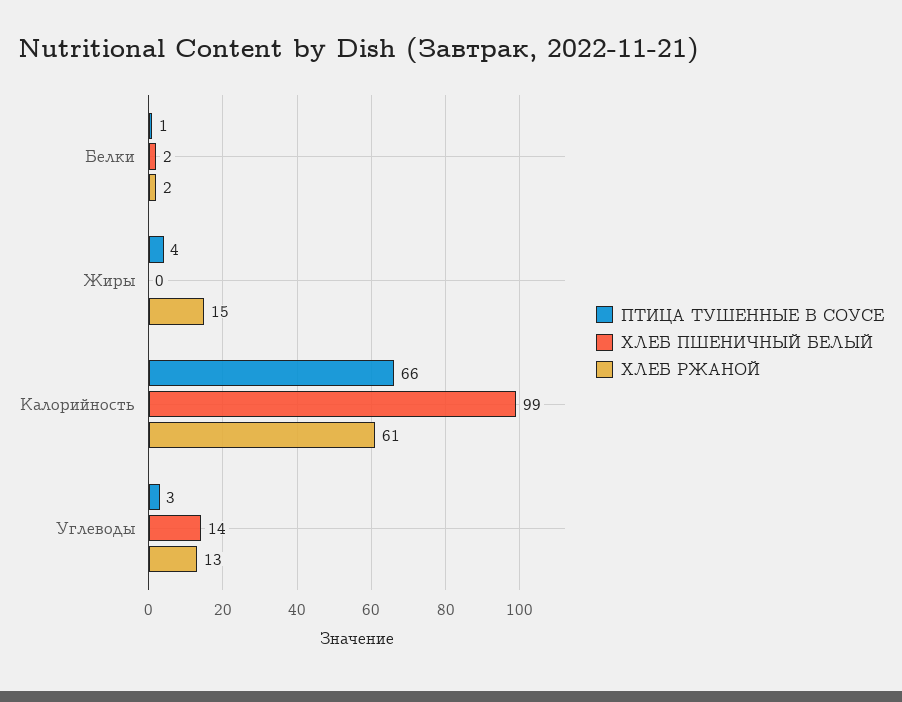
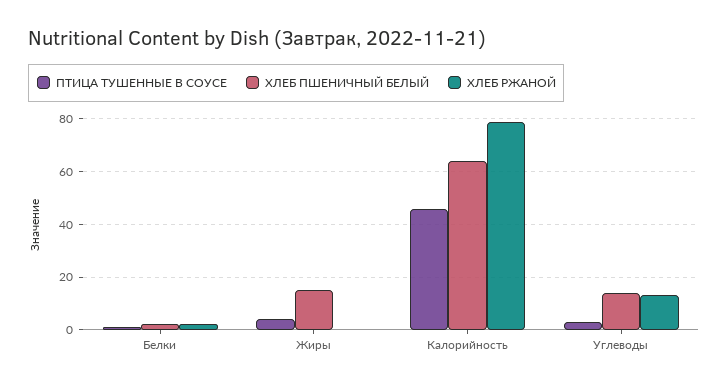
ХЛЕБ ПШЕНИЧНЫЙ БЕЛЫЙ, Жиры: 0 -> 15
ХЛЕБ РЖАНОЙ, Жиры: 15 -> 0
ПТИЦА ТУШЕННЫЕ В СОУСЕ, Калорийность: 66 -> 45
ХЛЕБ ПШЕНИЧНЫЙ БЕЛЫЙ, Калорийность: 99 -> 65
ХЛЕБ РЖАНОЙ, Калорийность: 61 -> 80

